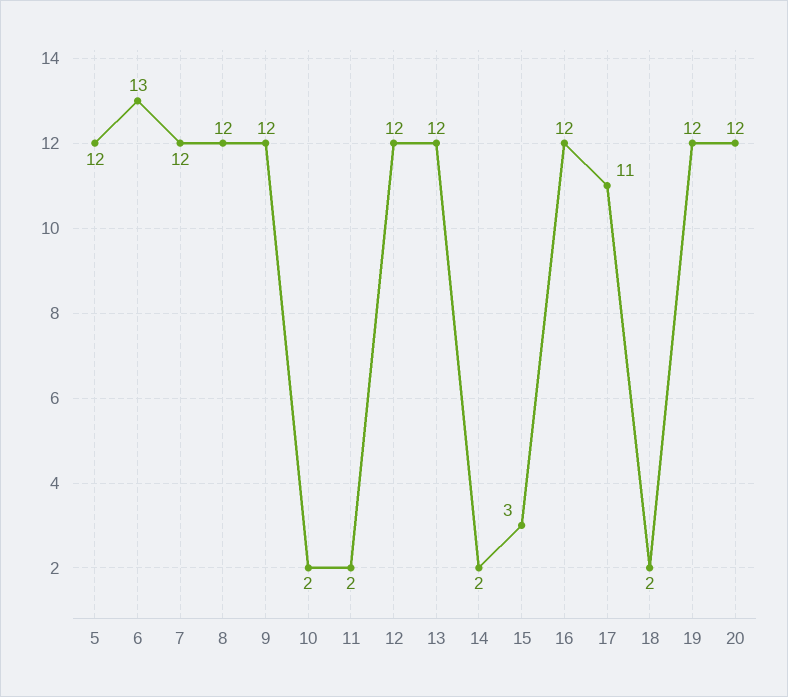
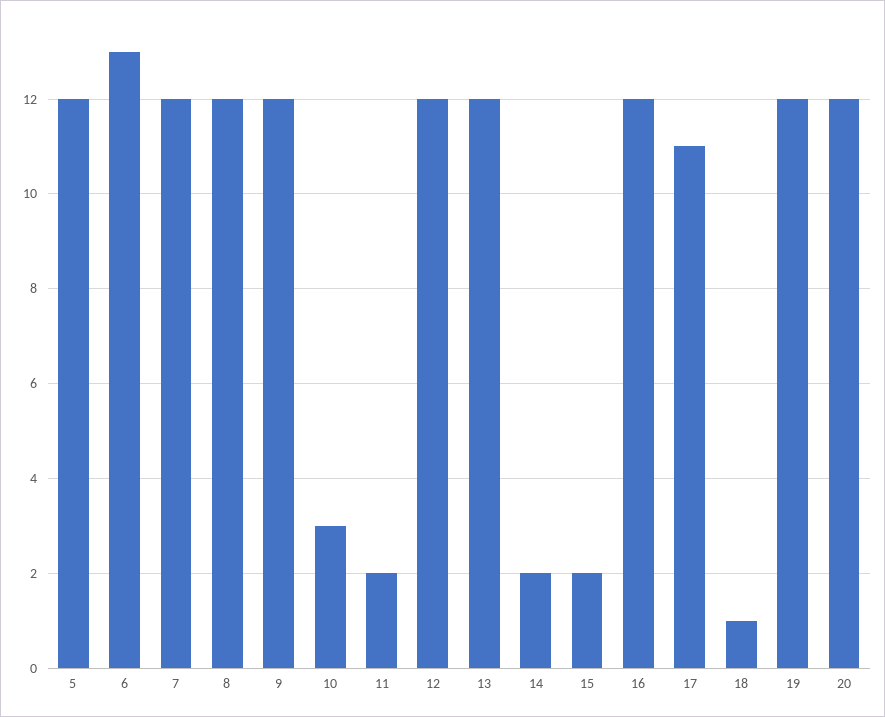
10: 2 -> 3
15: 3 -> 2
18: 2 -> 1

